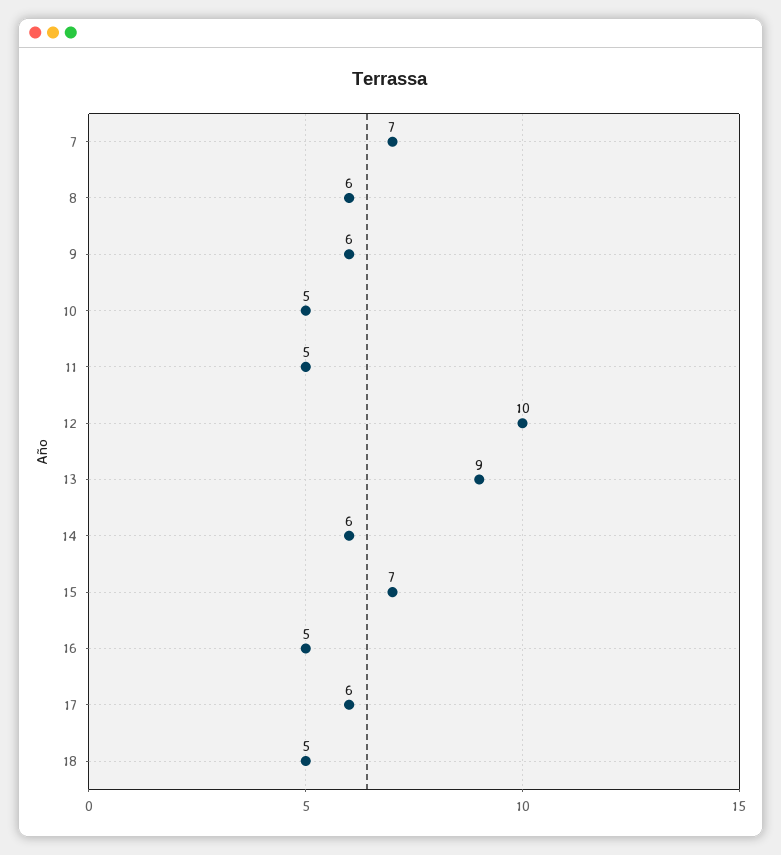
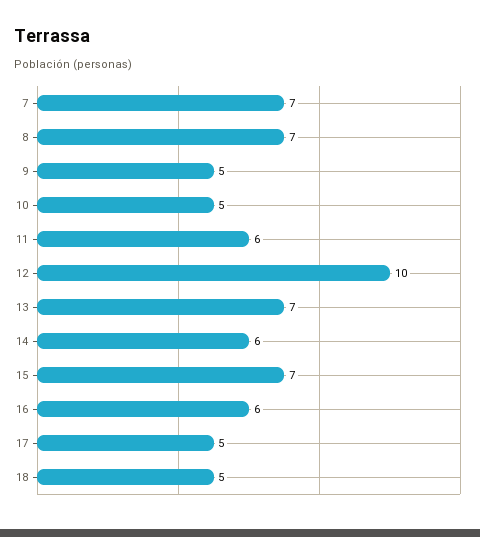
8: 6 -> 7
9: 6 -> 5
11: 5 -> 6
13: 9 -> 7
16: 5 -> 6
17: 6 -> 5

